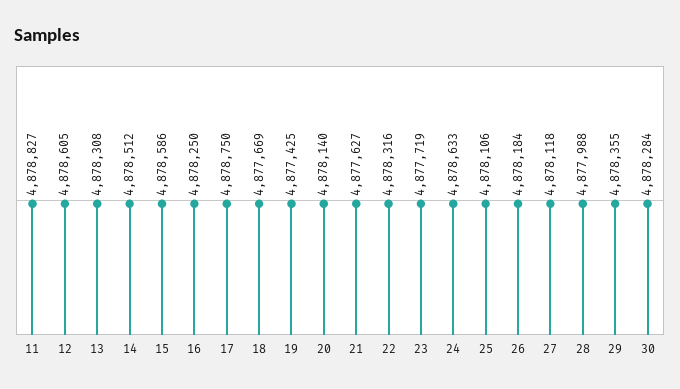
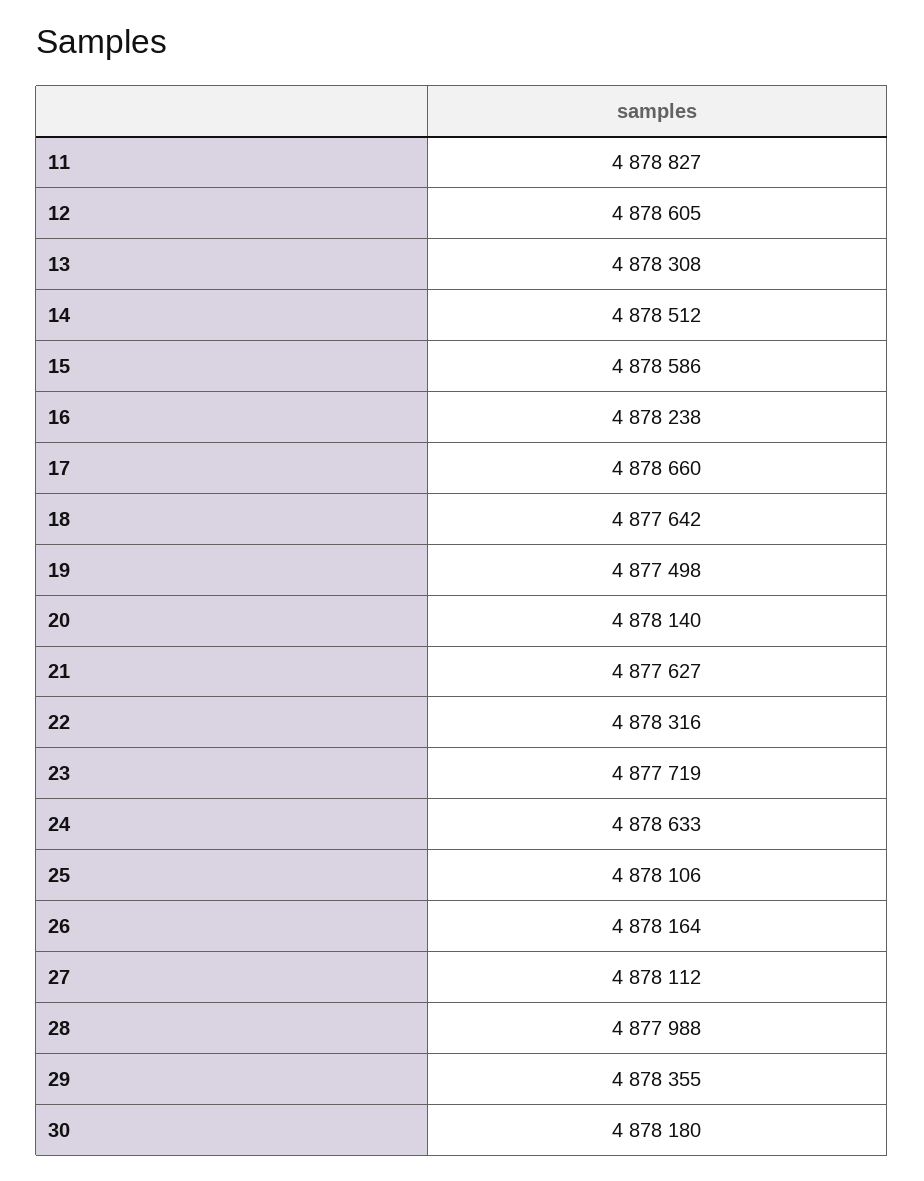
16: 4878250 -> 4878238
17: 4878750 -> 4878660
18: 4877669 -> 4877642
19: 4877425 -> 4877498
26: 4878184 -> 4878164
27: 4878118 -> 4878112
30: 4878284 -> 4878180

